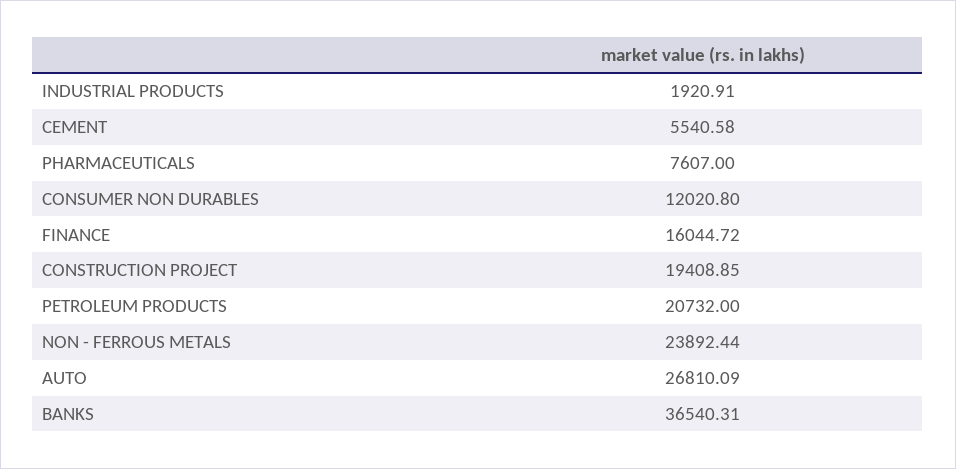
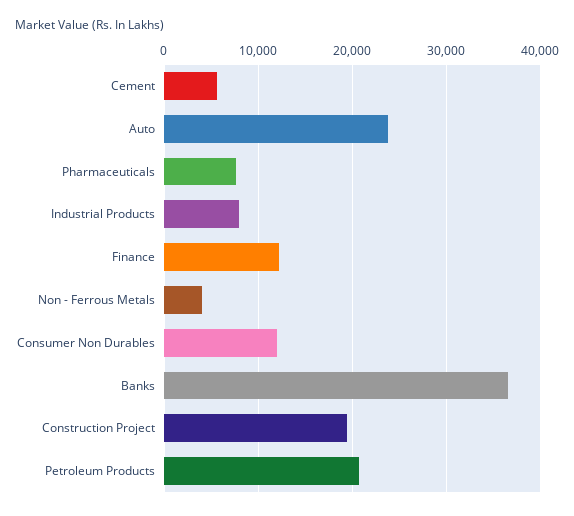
INDUSTRIAL PRODUCTS: 1920.91 -> 8000
FINANCE: 16044.72 -> 12000
NON - FERROUS METALS: 23892.44 -> 4000
AUTO: 26810.09 -> 24000

